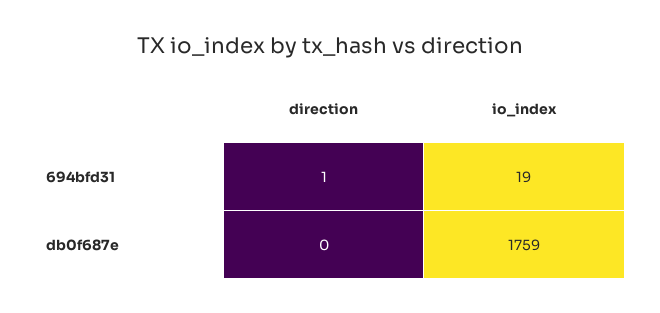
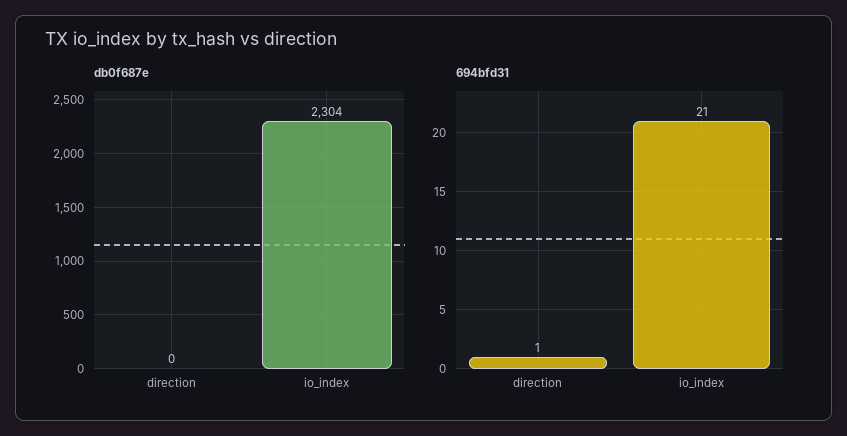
694bfd31, io_index: 19 -> 21
db0f687e, io_index: 1759 -> 2304

